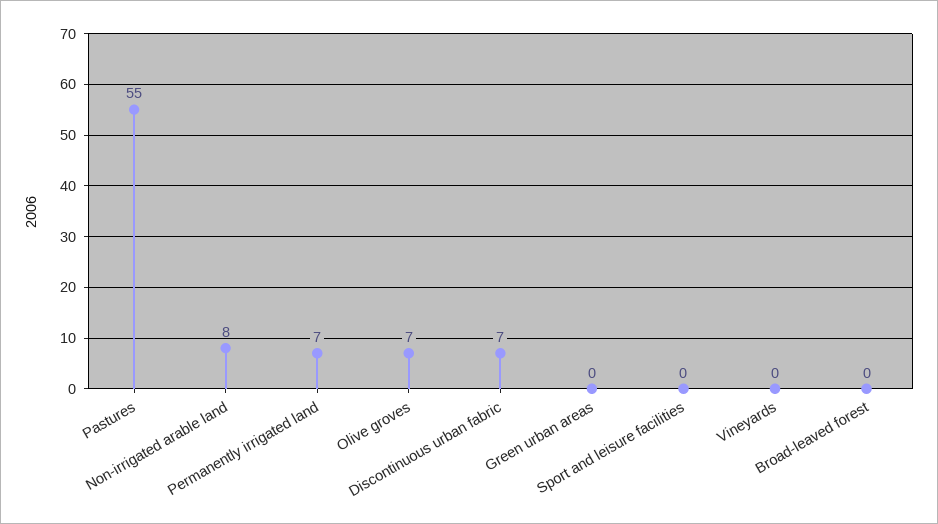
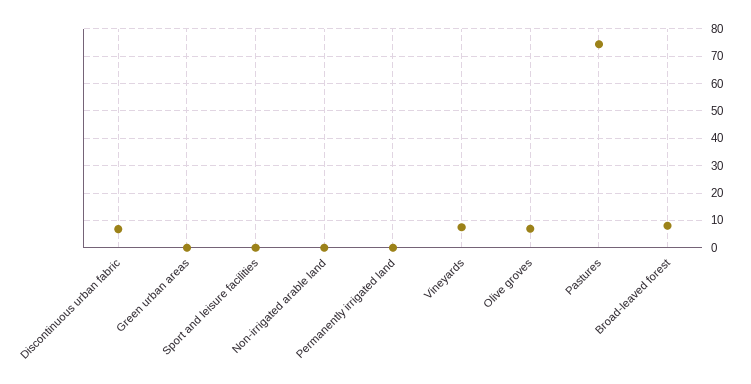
Pastures: 55 -> 75
Non-irrigated arable land: 8 -> 0
Permanently irrigated land: 7 -> 0
Vineyards: 0 -> 7.5
Broad-leaved forest: 0 -> 7.5

